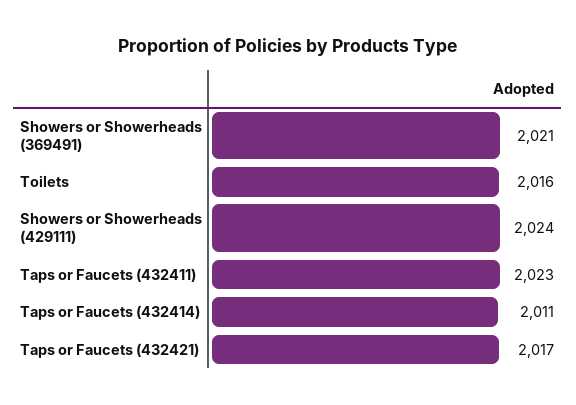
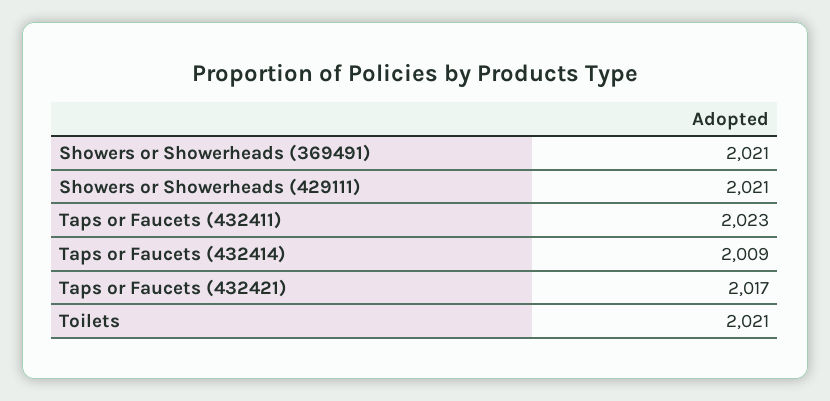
Toilets: 2016 -> 2021
Showers or Showerheads (429111): 2024 -> 2021
Taps or Faucets (432414): 2011 -> 2009

